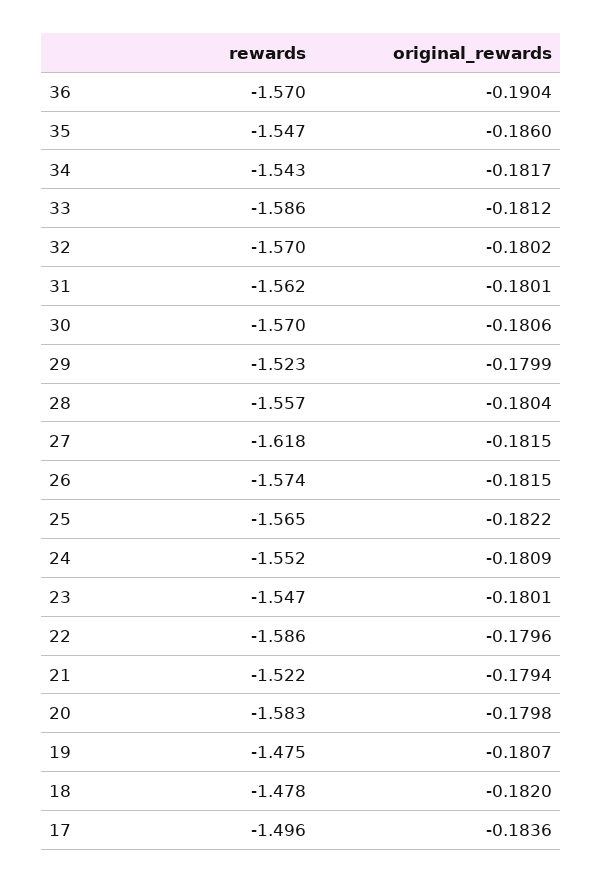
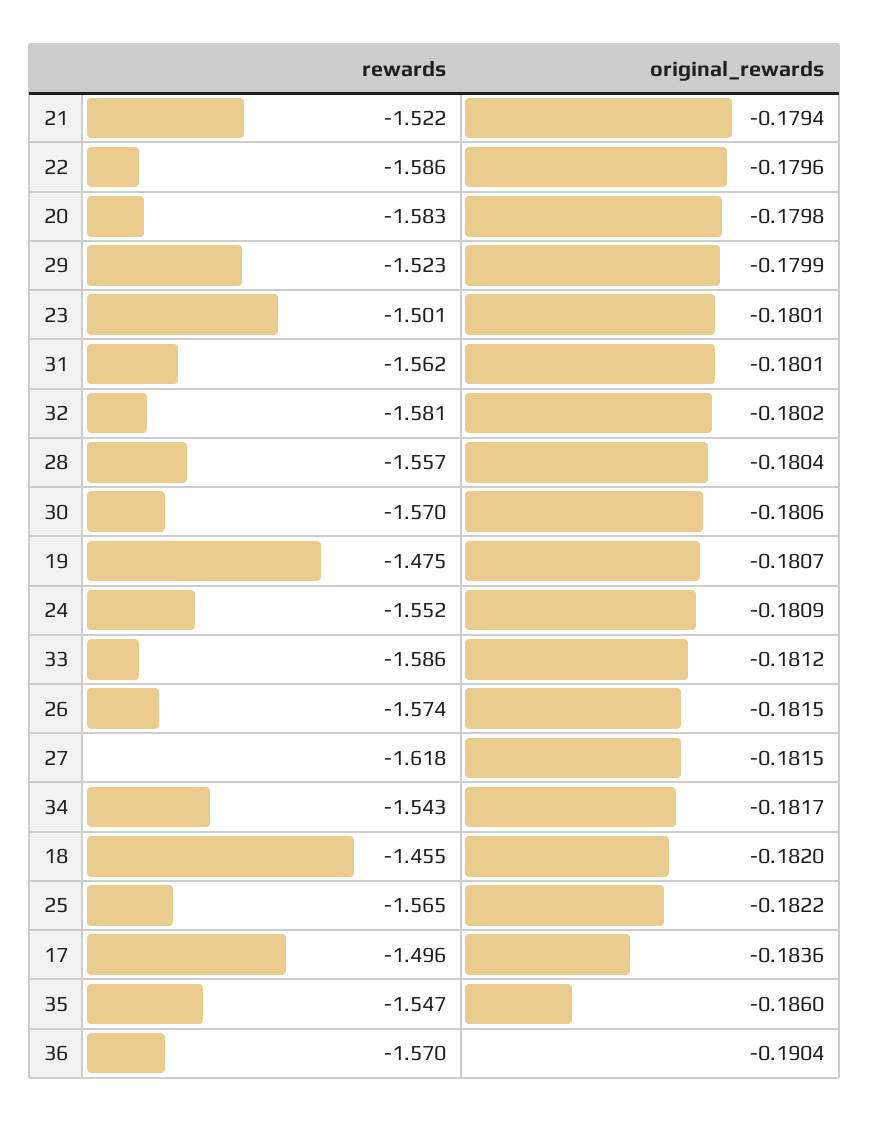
rewards, 32: -1.57 -> -1.581
rewards, 23: -1.547 -> -1.501
rewards, 18: -1.478 -> -1.455

